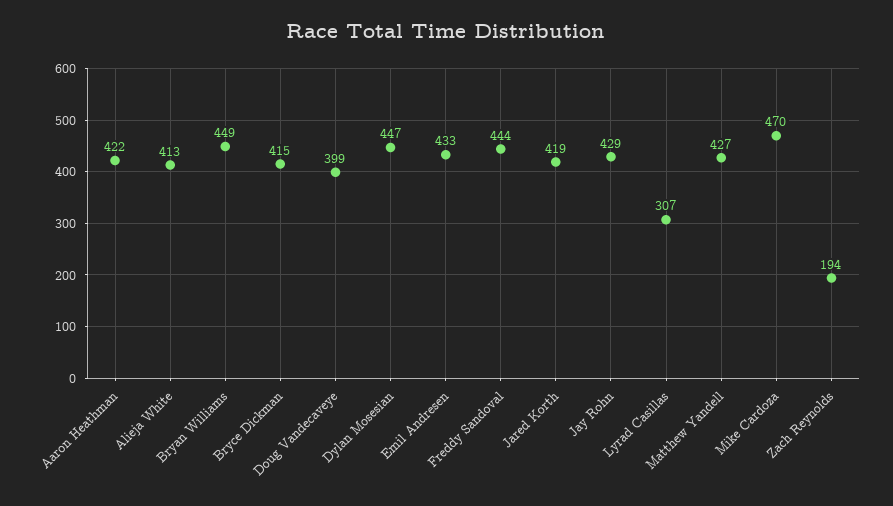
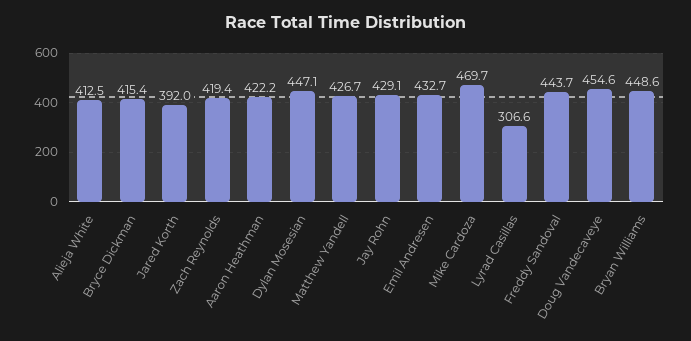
Doug Vandecaveye: 399 -> 454.6
Jared Korth: 419 -> 392
Zach Reynolds: 194 -> 419.4

